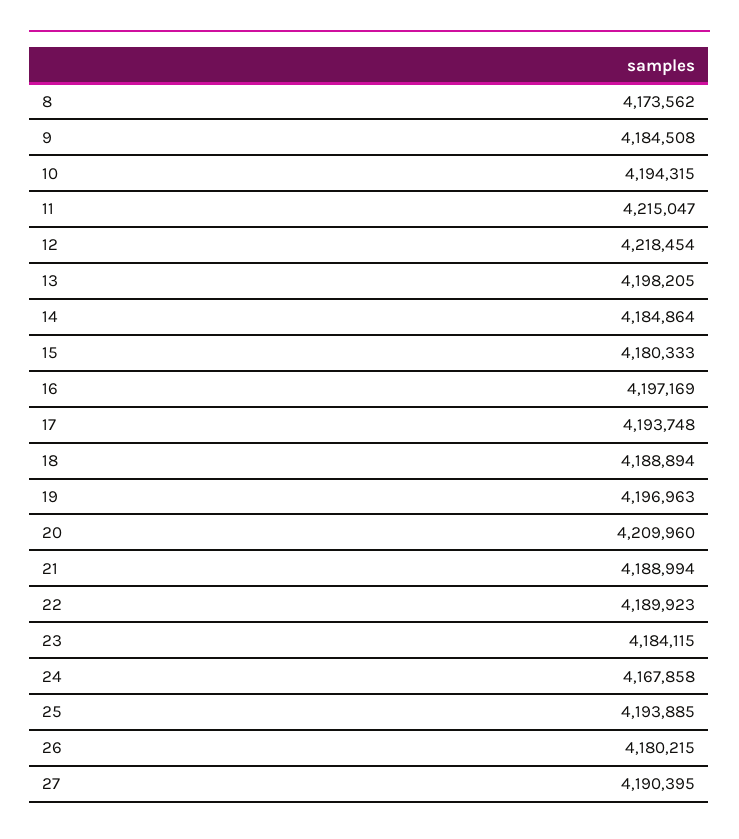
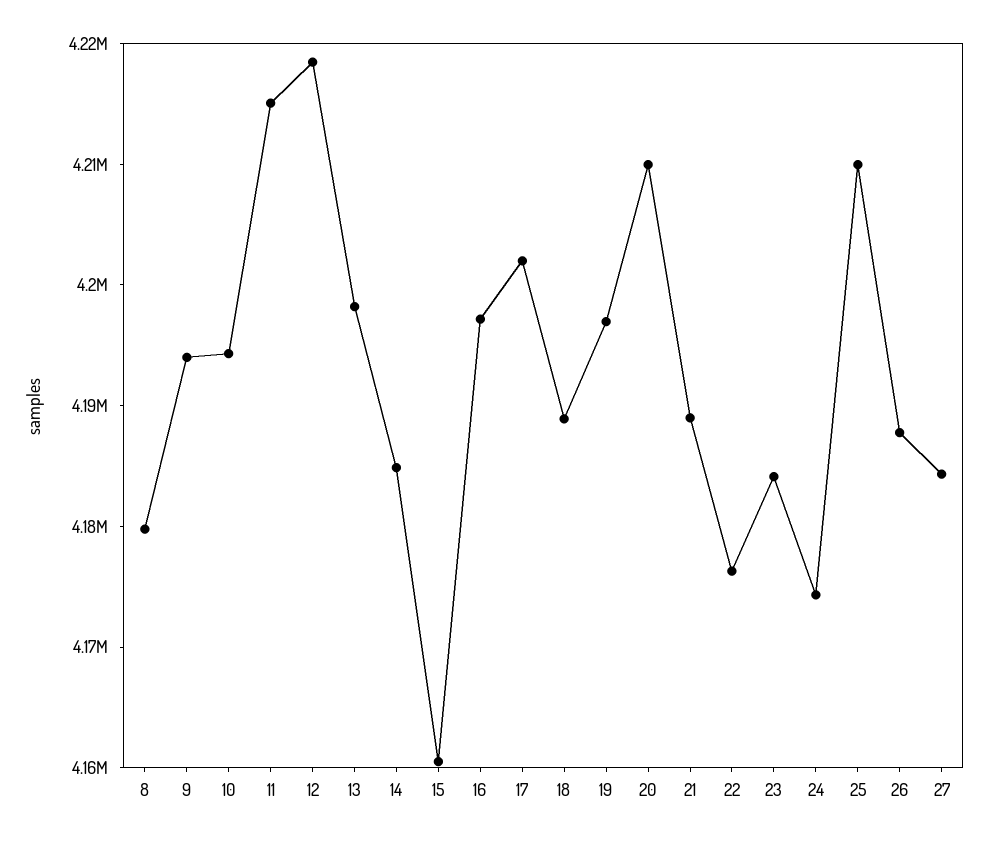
8: 4173562 -> 4180000
9: 4184508 -> 4194000
15: 4180333 -> 4160000
17: 4193748 -> 4202000
22: 4189923 -> 4176000
24: 4167858 -> 4174000
25: 4193885 -> 4210000
26: 4180215 -> 4188000
27: 4190395 -> 4184000

